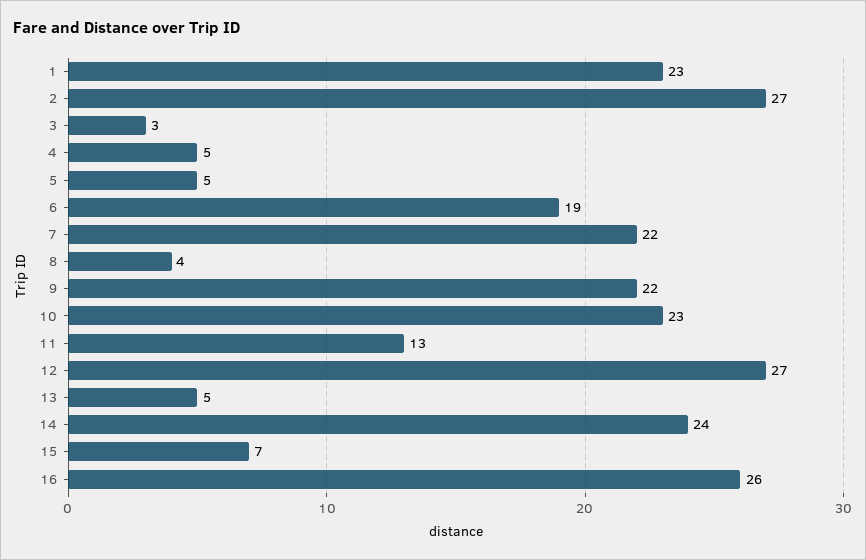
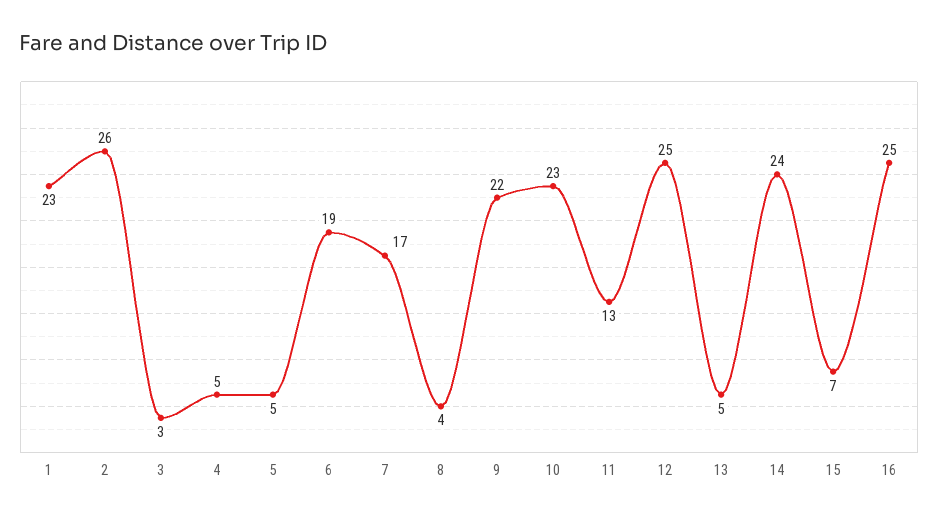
2: 27 -> 26
7: 22 -> 17
12: 27 -> 25
16: 26 -> 25

